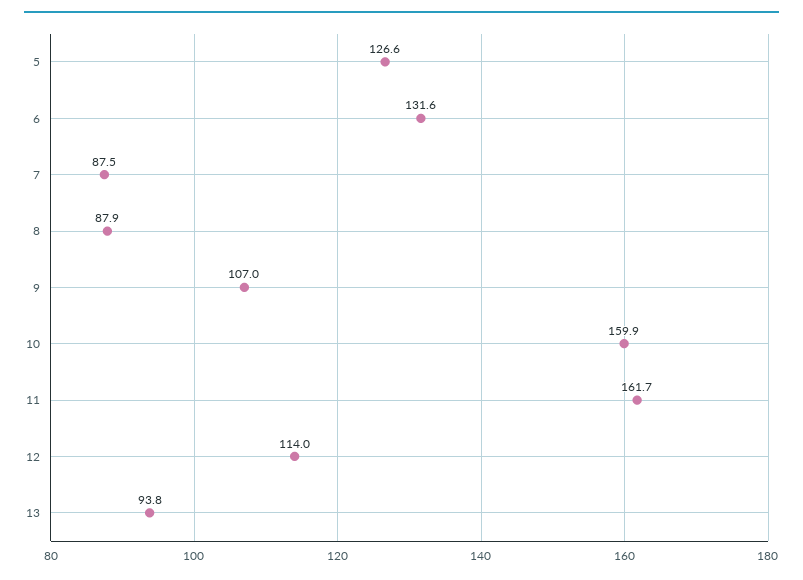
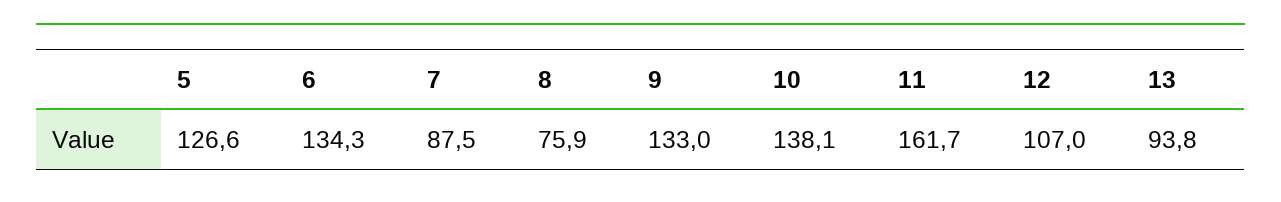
6: 131.6 -> 134.3
8: 87.9 -> 75.9
9: 107 -> 133
10: 159.9 -> 138.1
12: 114 -> 107

